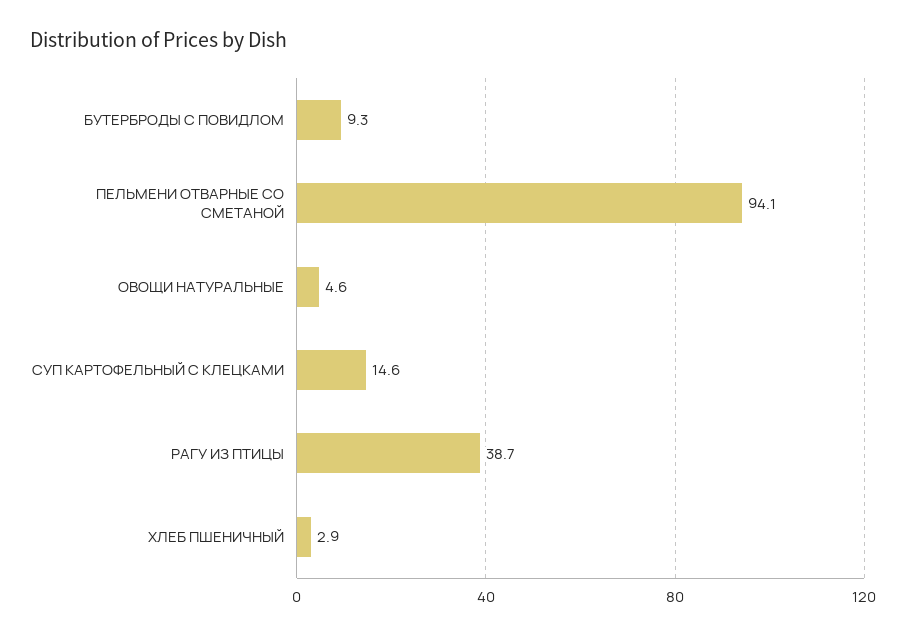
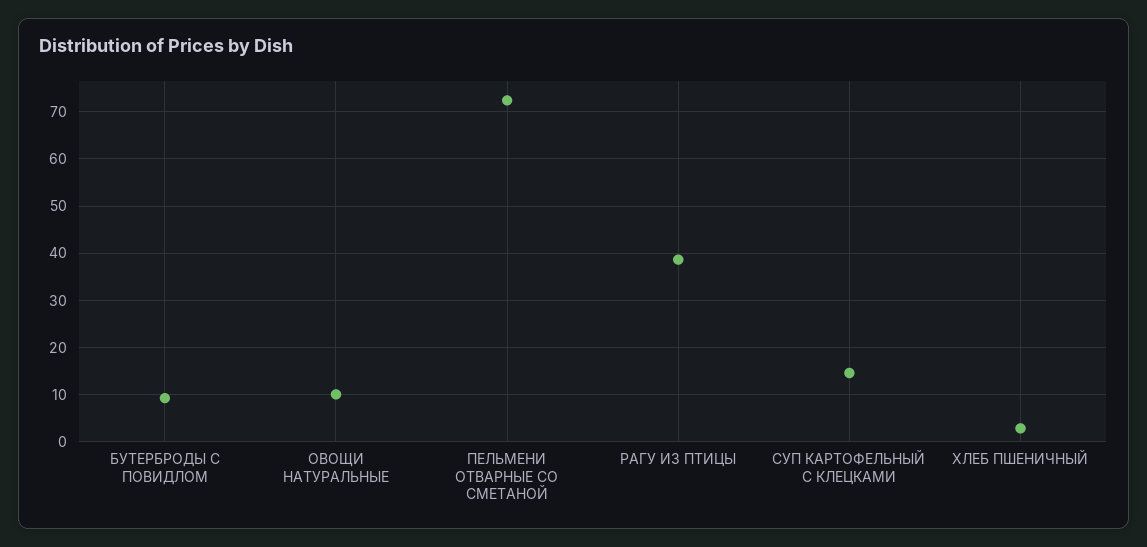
ПЕЛЬМЕНИ ОТВАРНЫЕ СО СМЕТАНОЙ: 94.1 -> 72
ОВОЩИ НАТУРАЛЬНЫЕ: 4.6 -> 10

